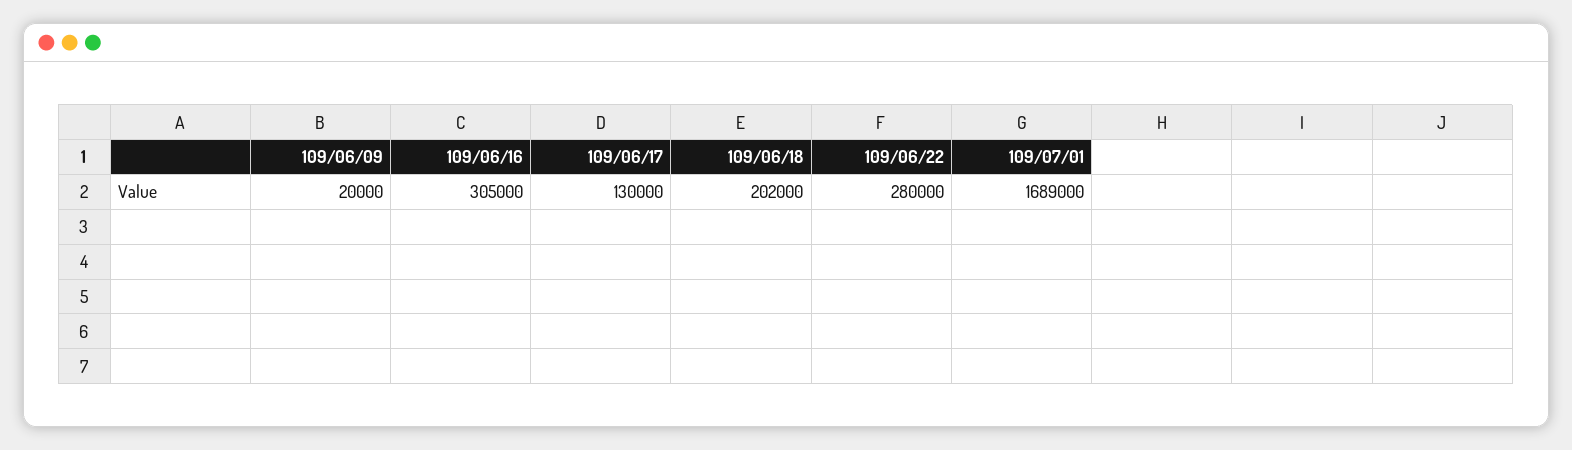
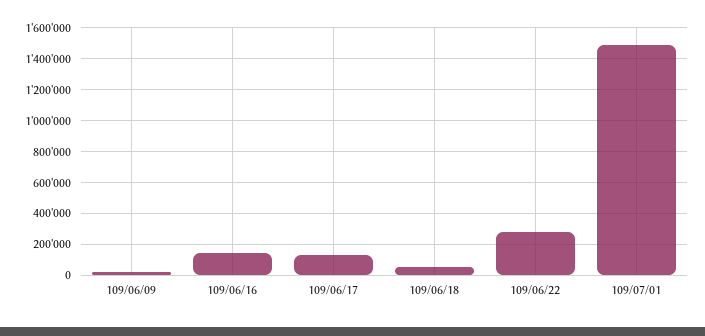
109/06/16: 305000 -> 150000
109/06/18: 202000 -> 50000
109/07/01: 1689000 -> 1500000

